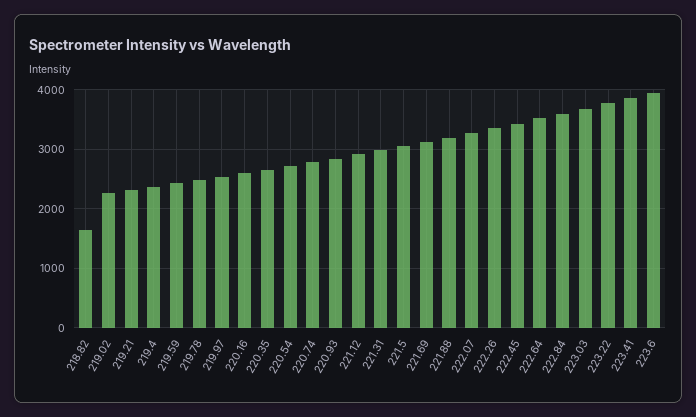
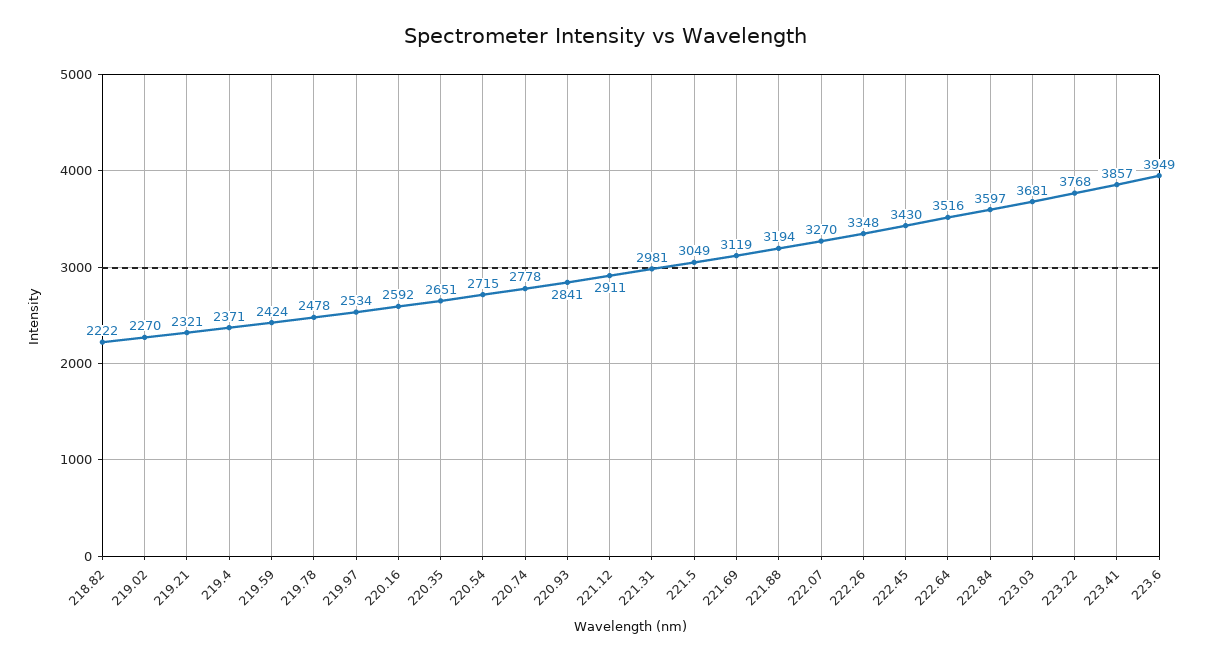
218.82: 1600 -> 2222

